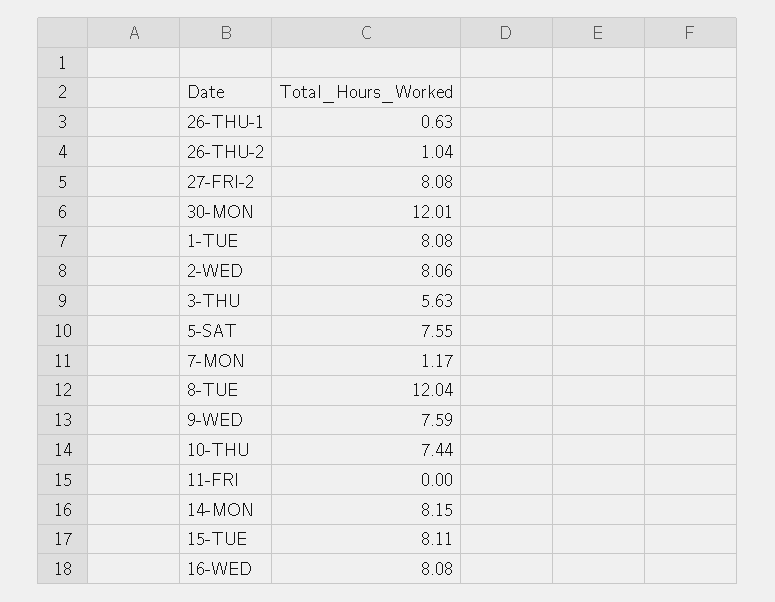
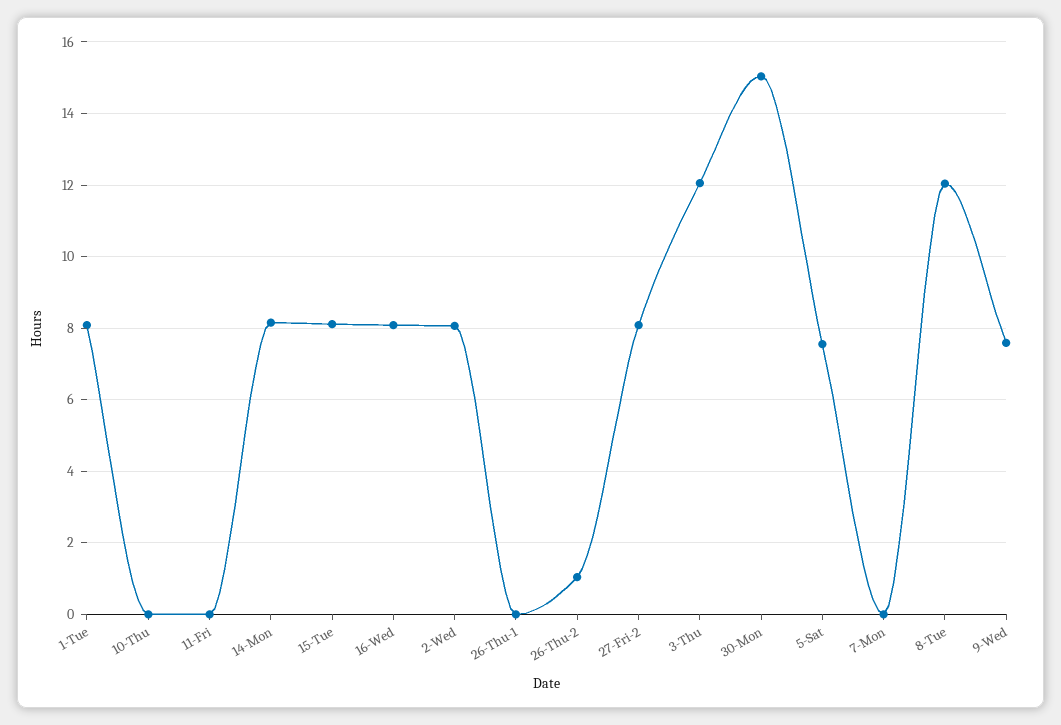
26-THU-1: 0.63 -> 0
30-MON: 12.01 -> 15
3-THU: 5.63 -> 12
7-MON: 1.17 -> 0
10-THU: 7.44 -> 0

